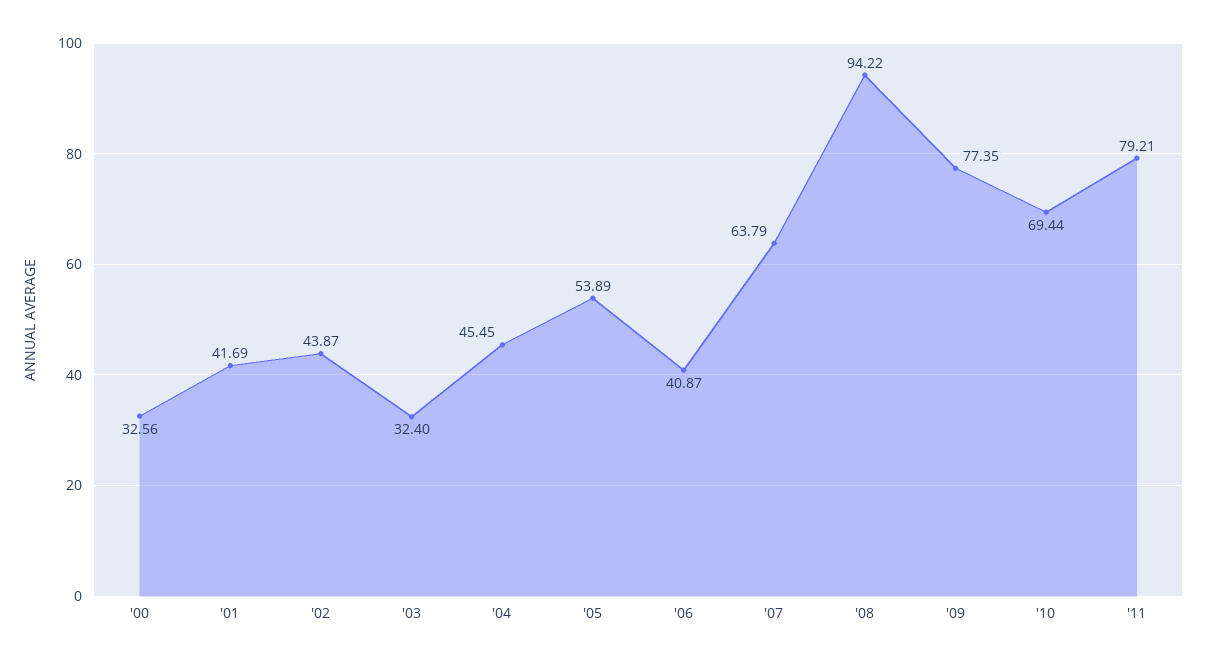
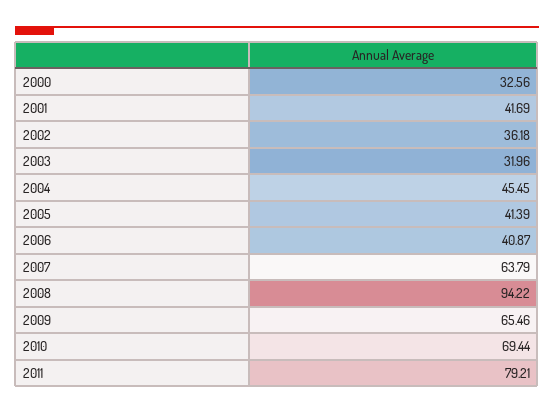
'02: 43.87 -> 36.18
'03: 32.4 -> 31.96
'05: 53.89 -> 41.39
'09: 77.35 -> 65.46

